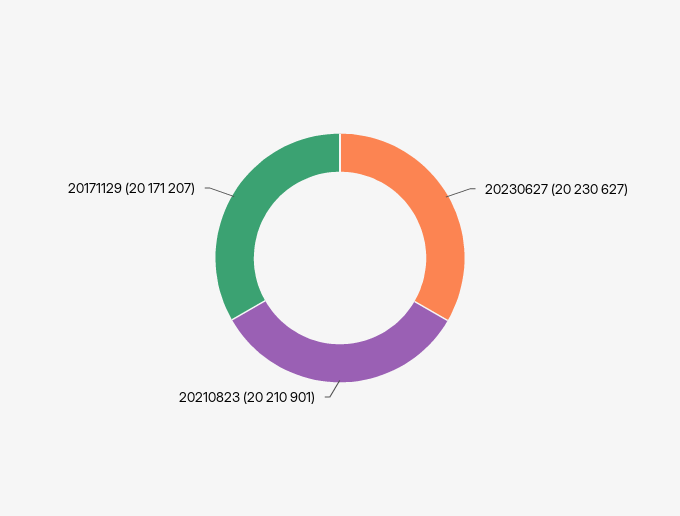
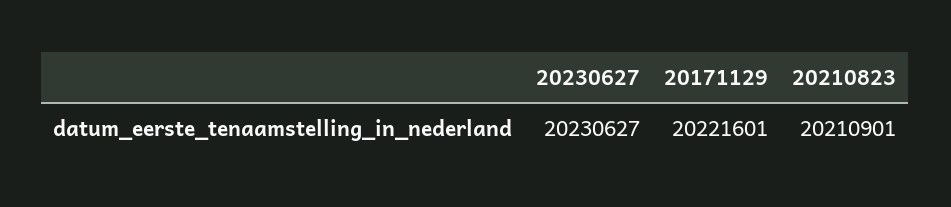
20171129: 20171207 -> 20221601

